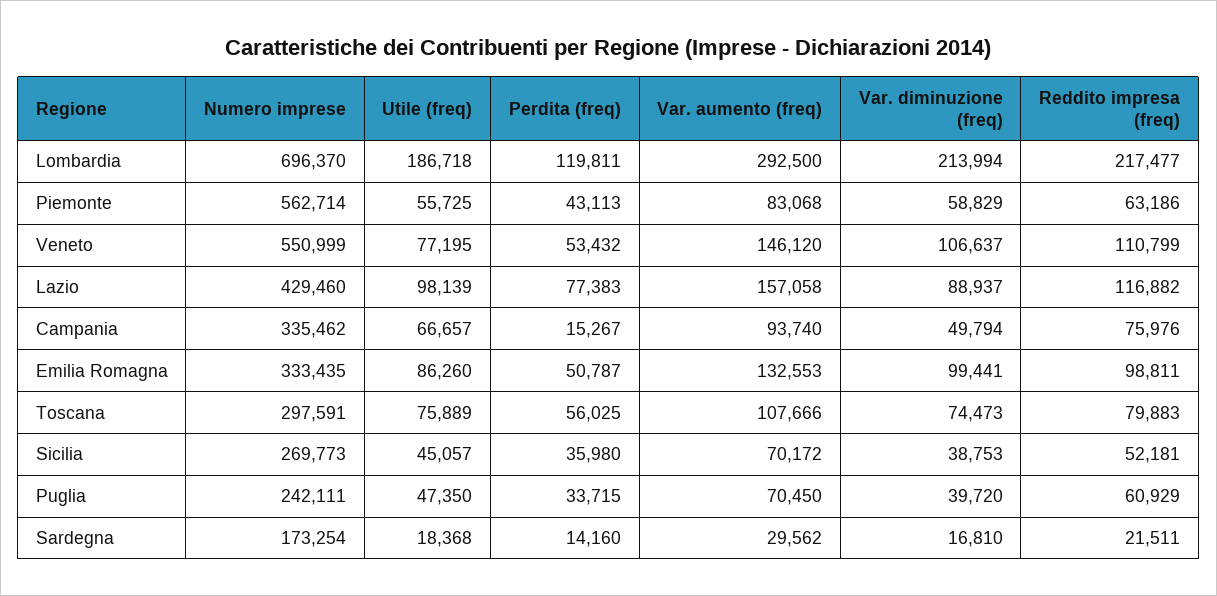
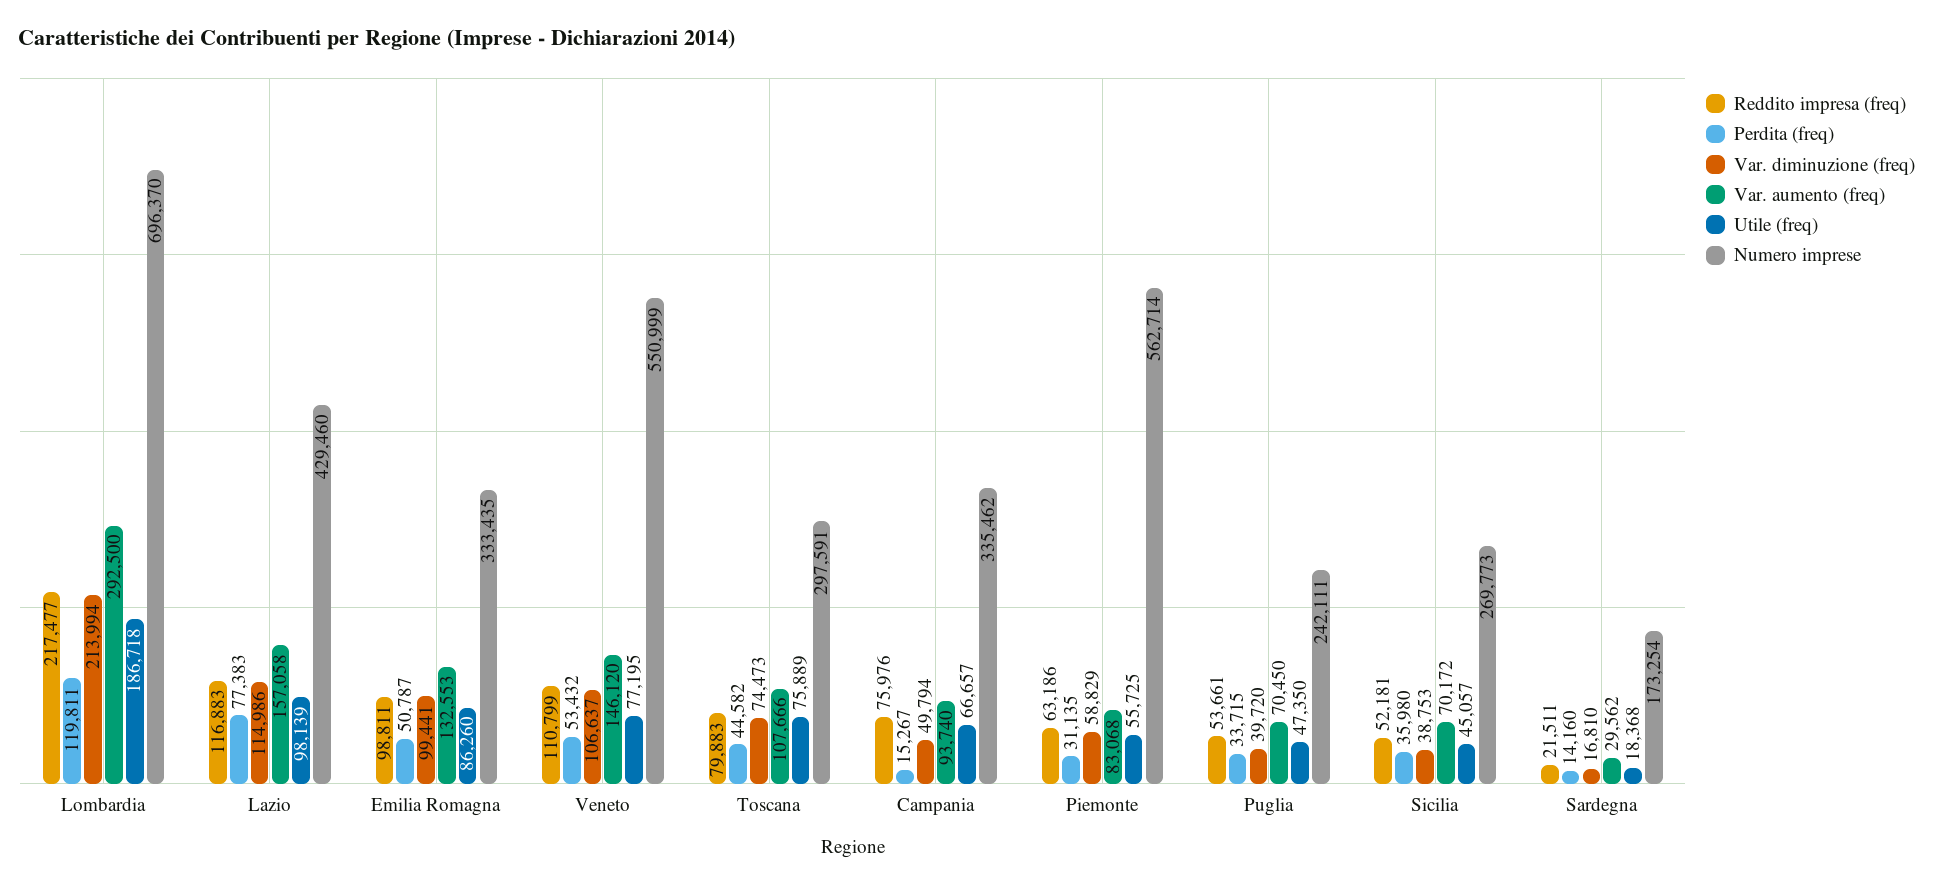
Perdita (freq), Piemonte: 43113 -> 31135
Var. diminuzione (freq), Lazio: 88937 -> 114986
Reddito impresa (freq), Lazio: 116882 -> 116883
Perdita (freq), Toscana: 56025 -> 44582
Reddito impresa (freq), Puglia: 60929 -> 53661

